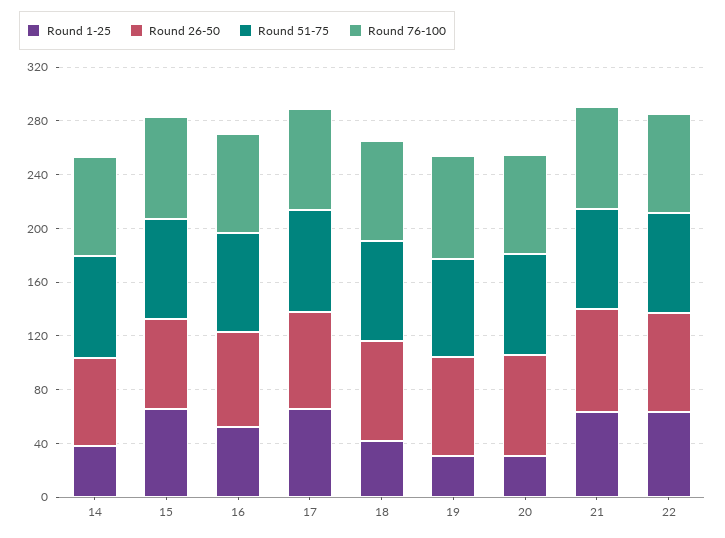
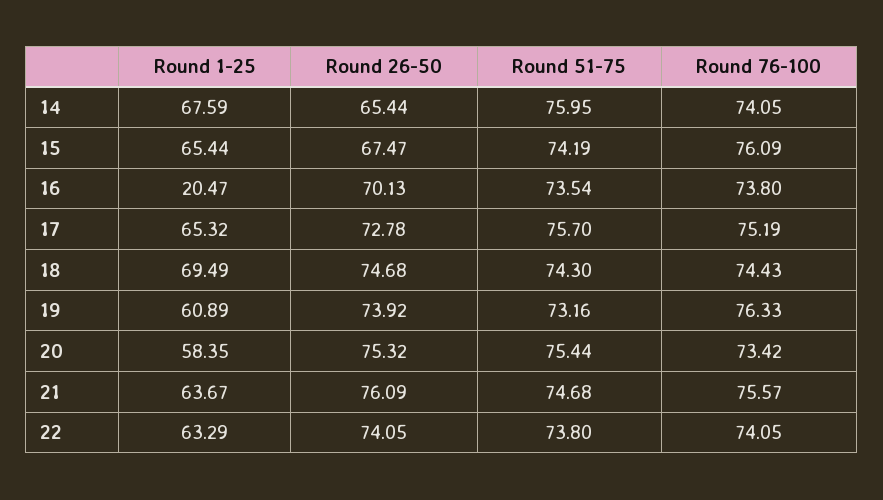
Round 1-25, 14: 40 -> 67.59
Round 1-25, 16: 50 -> 20.47
Round 1-25, 18: 40 -> 69.49
Round 1-25, 19: 30 -> 60.89
Round 1-25, 20: 30 -> 58.35

